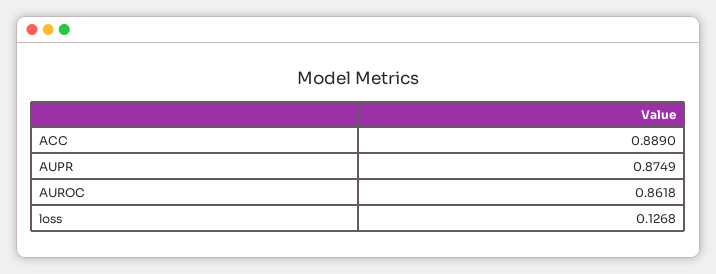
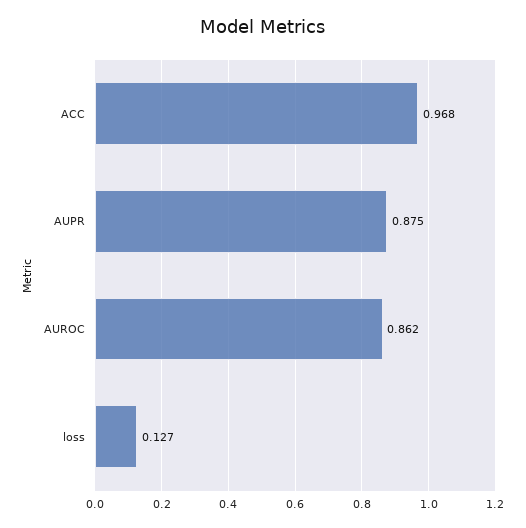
ACC: 0.889 -> 0.968

